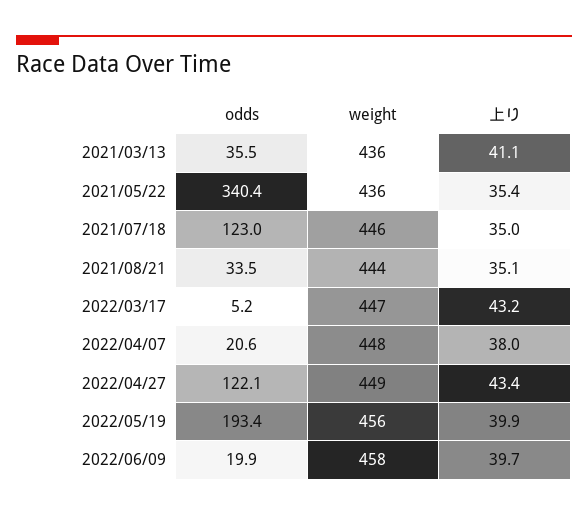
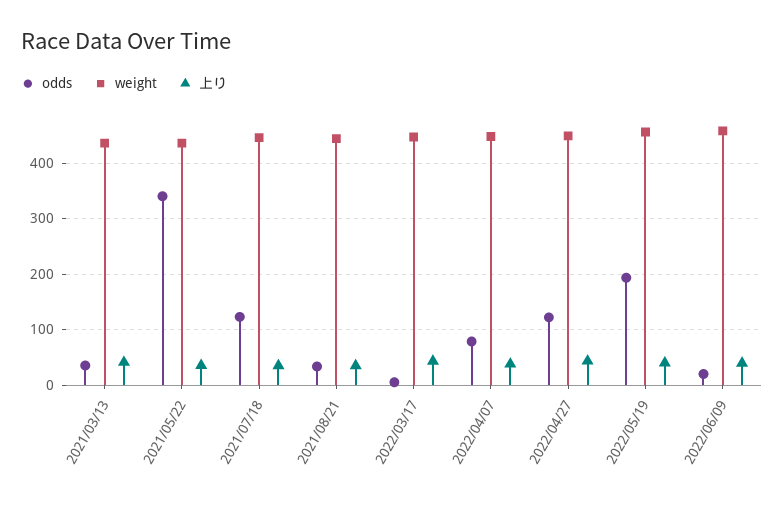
odds, 2022/04/07: 20.6 -> 80

